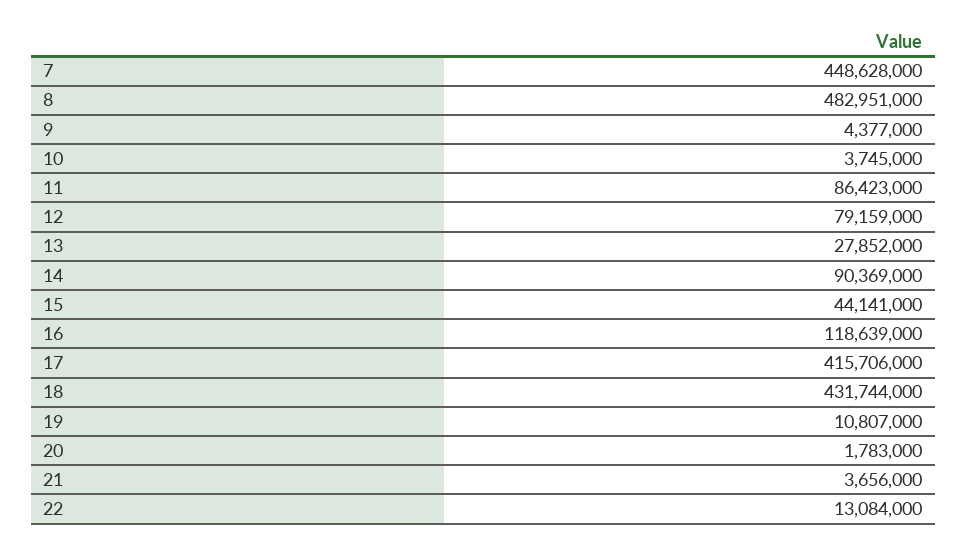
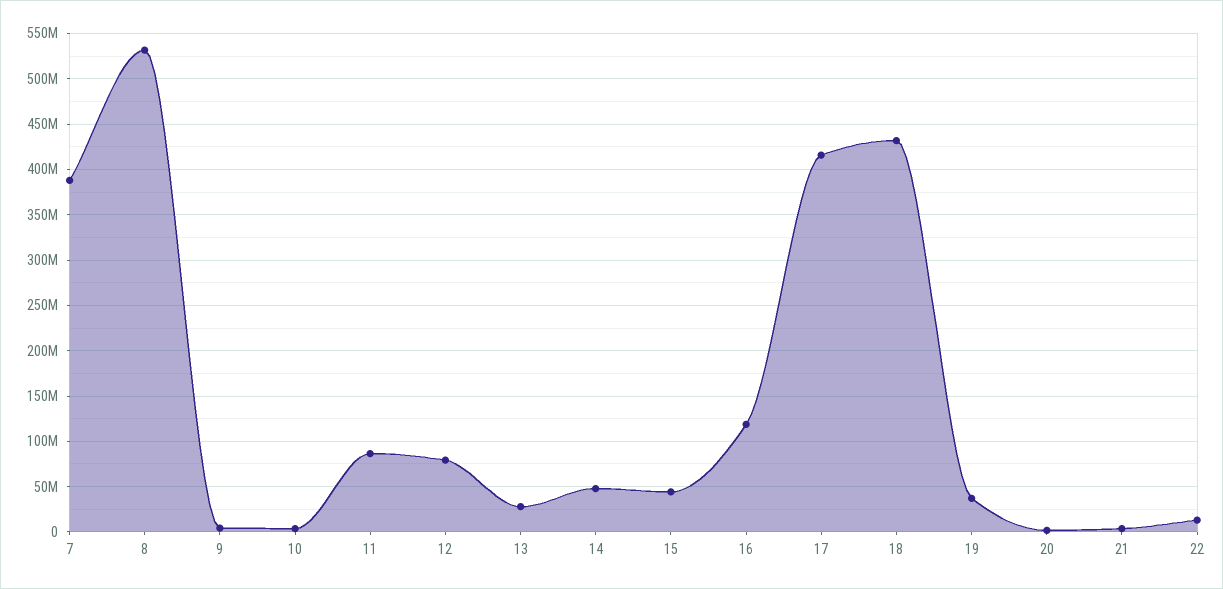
7: 448628000 -> 390000000
8: 482951000 -> 530000000
14: 90369000 -> 50000000
19: 10807000 -> 40000000

